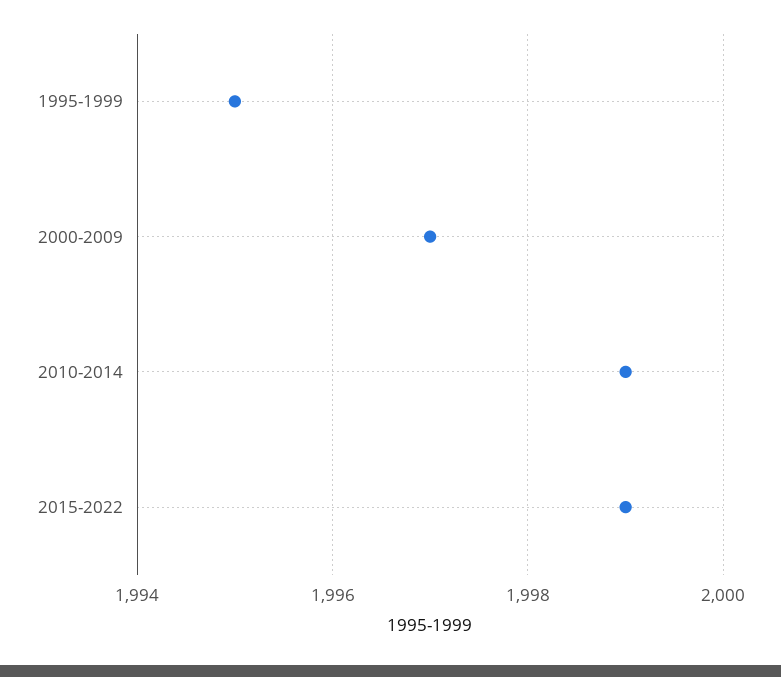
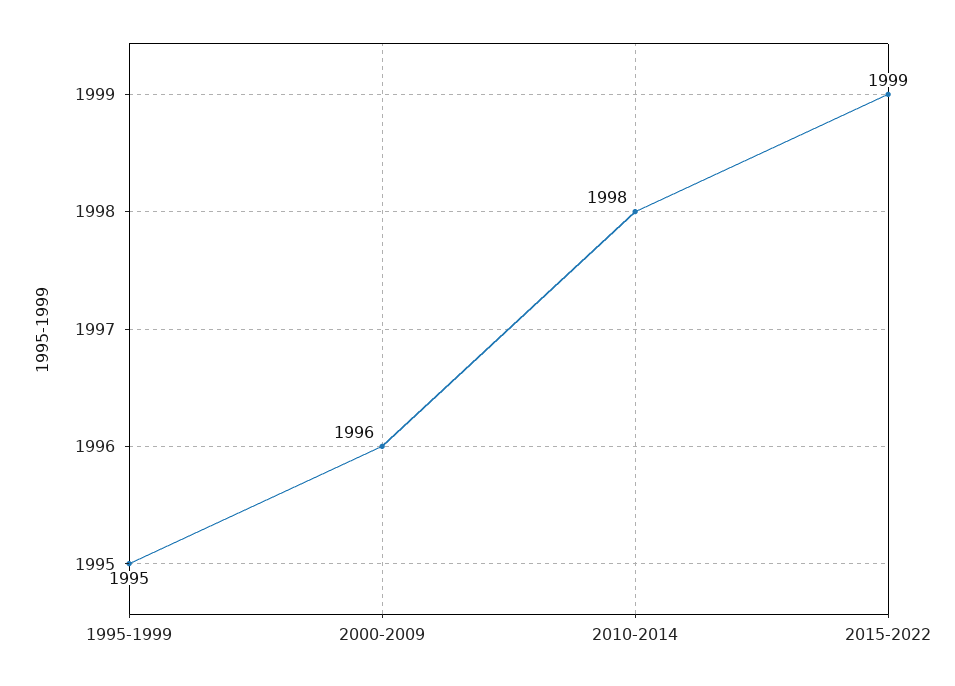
2000-2009: 1997 -> 1996
2010-2014: 1999 -> 1998

